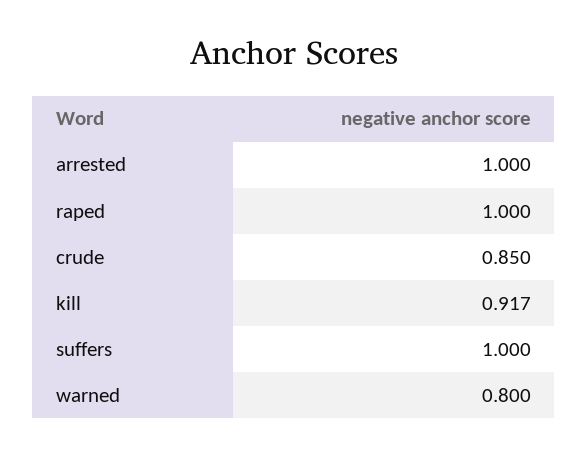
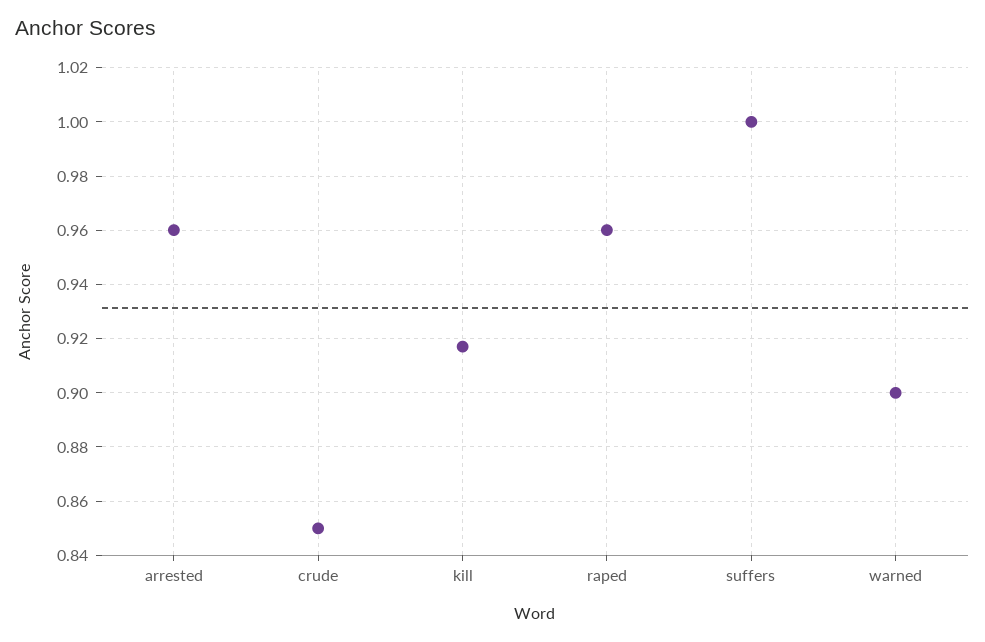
arrested: 1 -> 0.96
raped: 1 -> 0.96
warned: 0.8 -> 0.9

